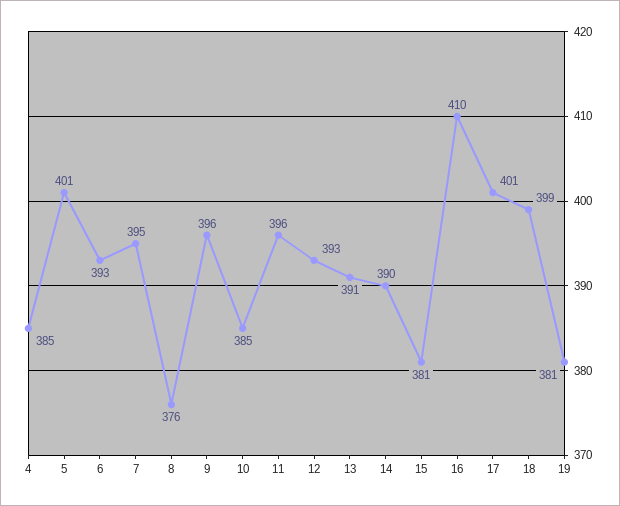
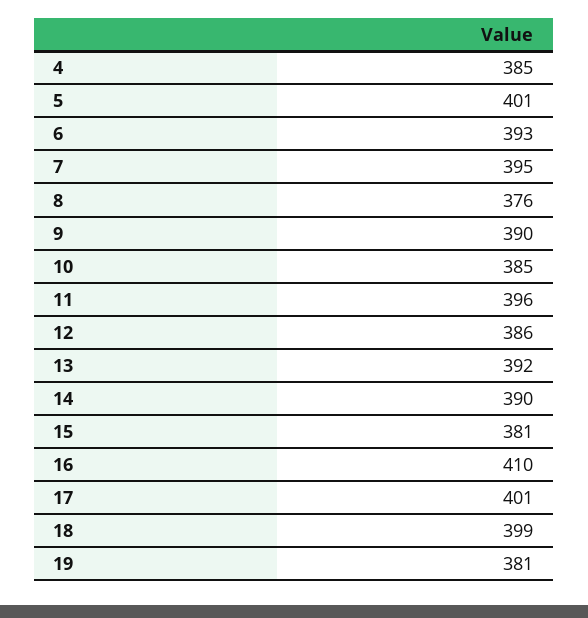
9: 396 -> 390
12: 393 -> 386
13: 391 -> 392

